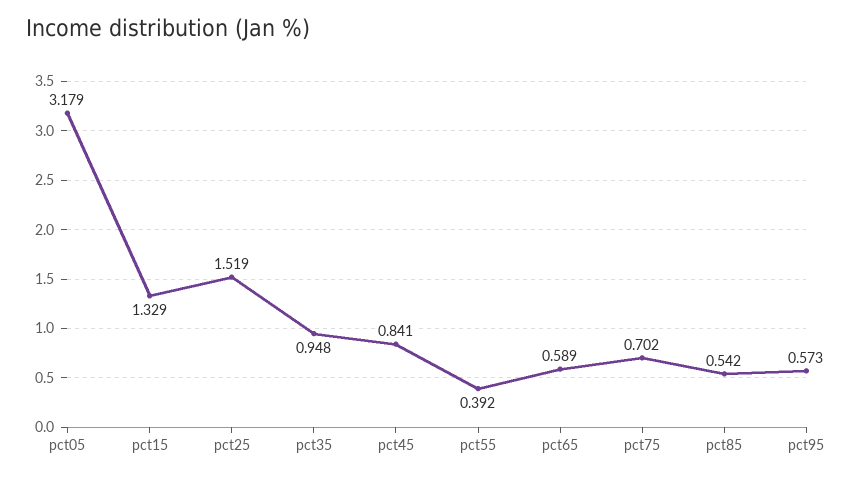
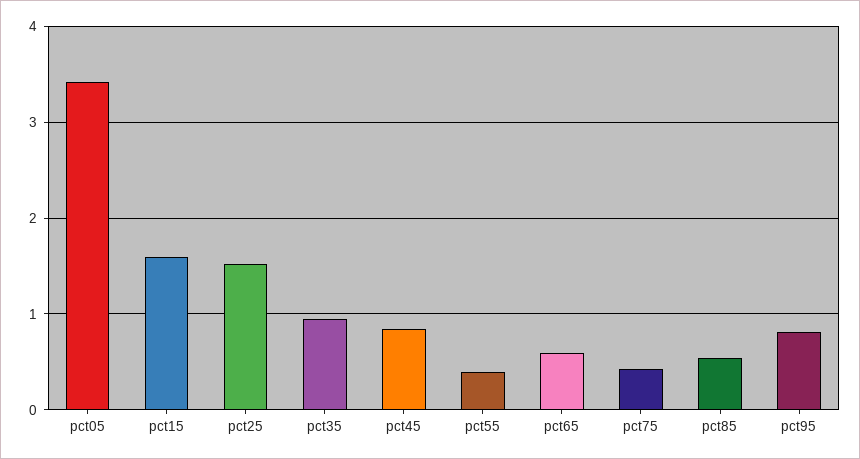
pct05: 3.179 -> 3.4
pct15: 1.329 -> 1.6
pct75: 0.702 -> 0.4
pct95: 0.573 -> 0.8

